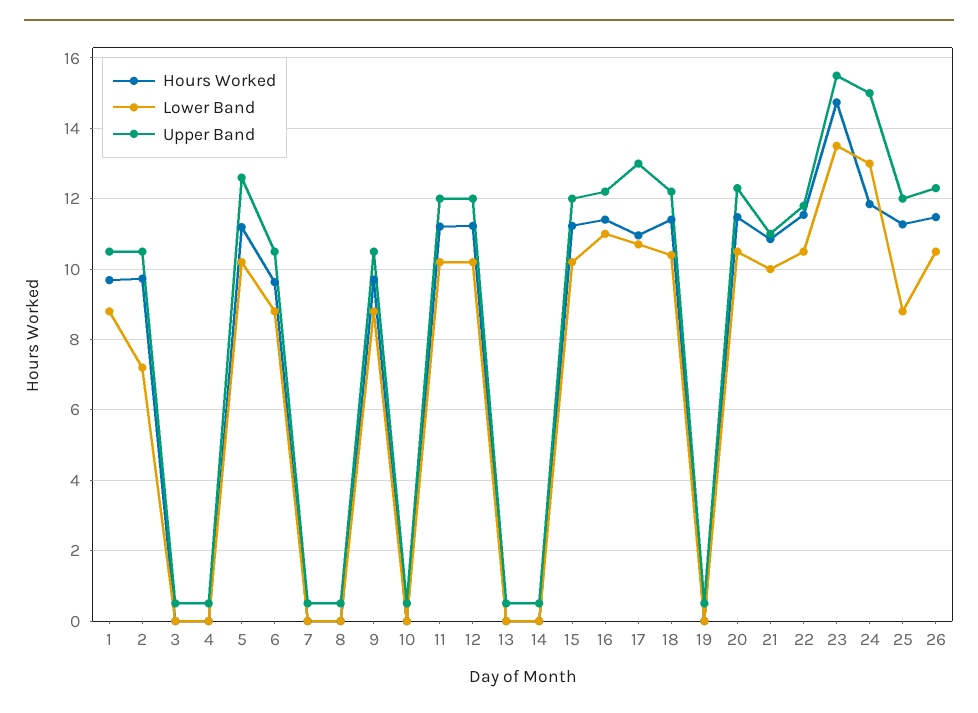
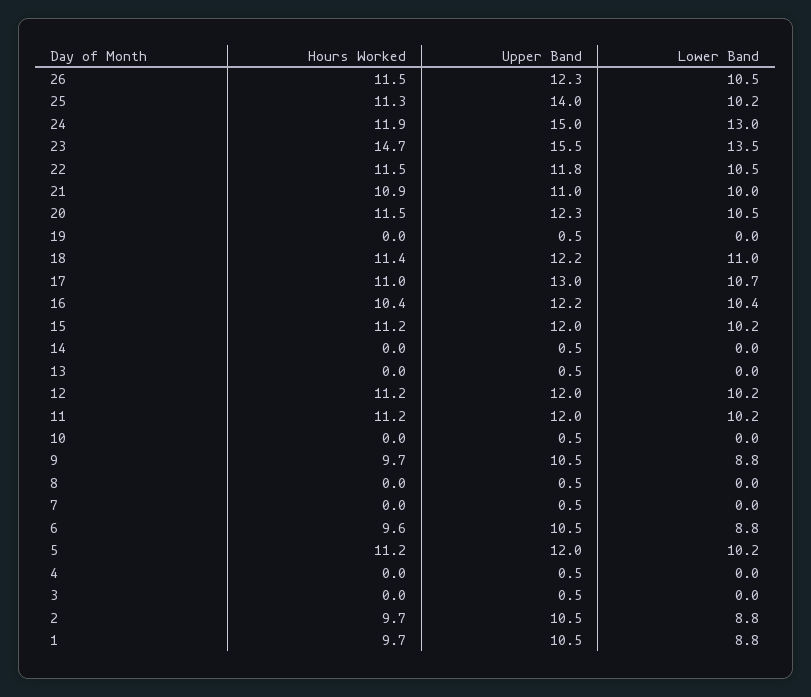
Lower Band, 2: 7.2 -> 8.8
Upper Band, 5: 12.6 -> 12
Hours Worked, 16: 11.4 -> 10.4
Lower Band, 16: 11 -> 10.4
Lower Band, 18: 10.4 -> 11
Lower Band, 25: 8.8 -> 10.2
Upper Band, 25: 12 -> 14

